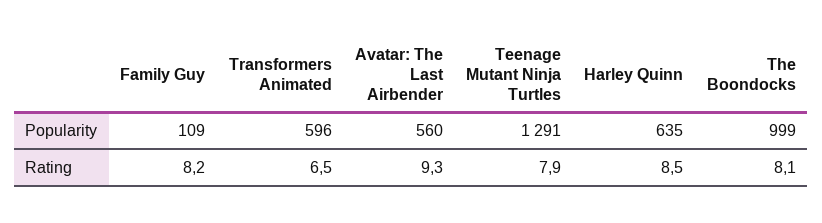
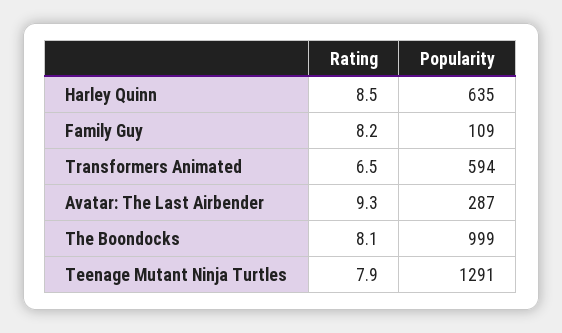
Transformers Animated, Popularity: 596 -> 594
Avatar: The Last Airbender, Popularity: 560 -> 287

